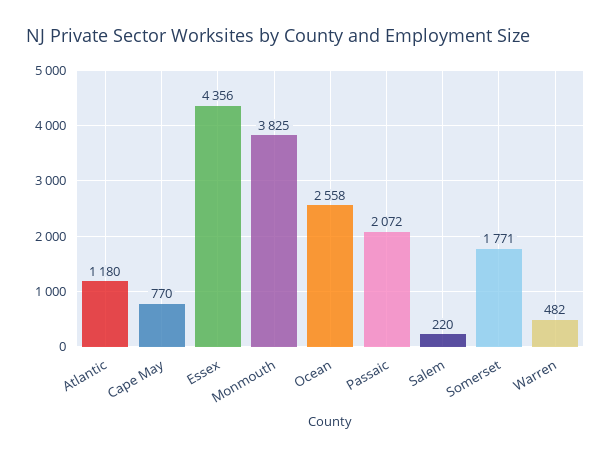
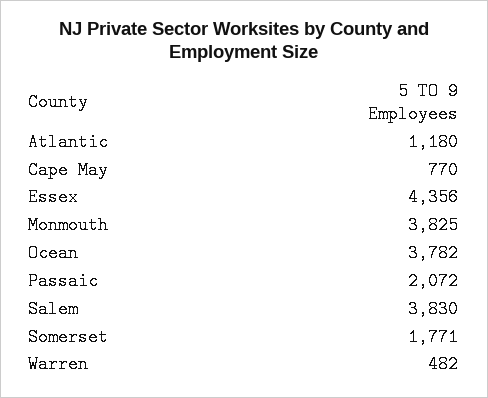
Ocean: 2558 -> 3782
Salem: 220 -> 3830

